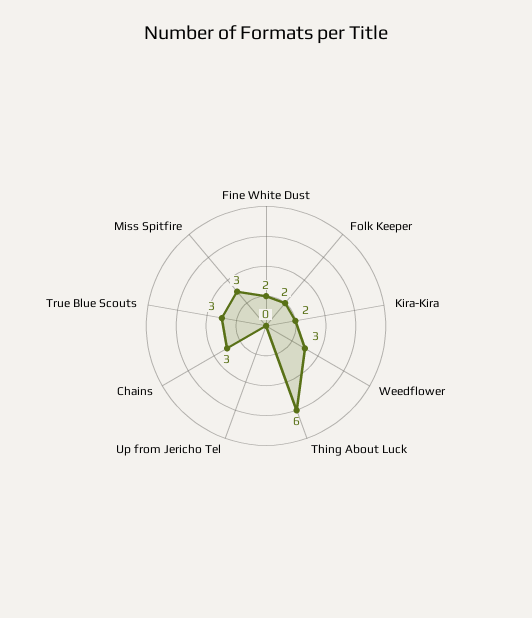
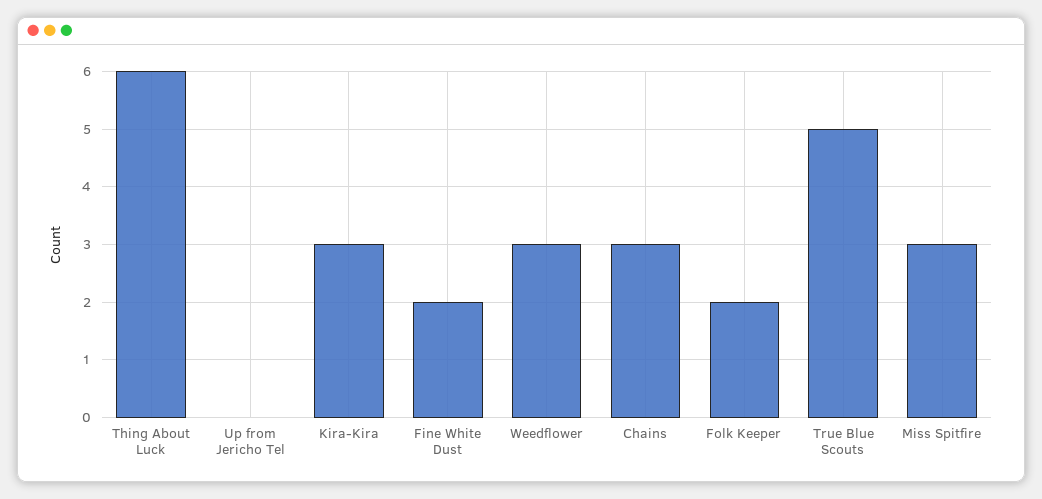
Kira-Kira: 2 -> 3
True Blue Scouts: 3 -> 5

